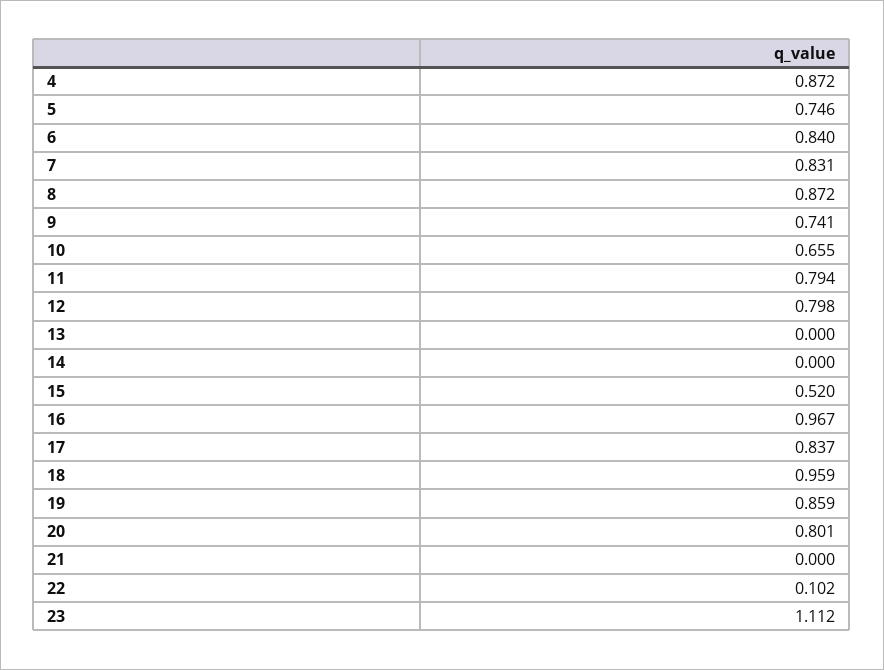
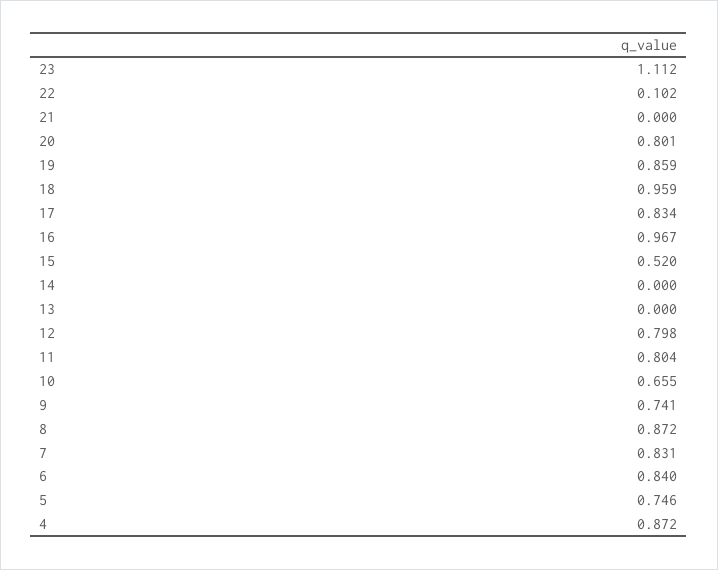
11: 0.794 -> 0.804
17: 0.837 -> 0.834

